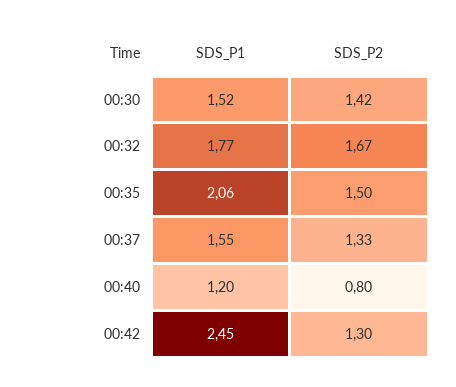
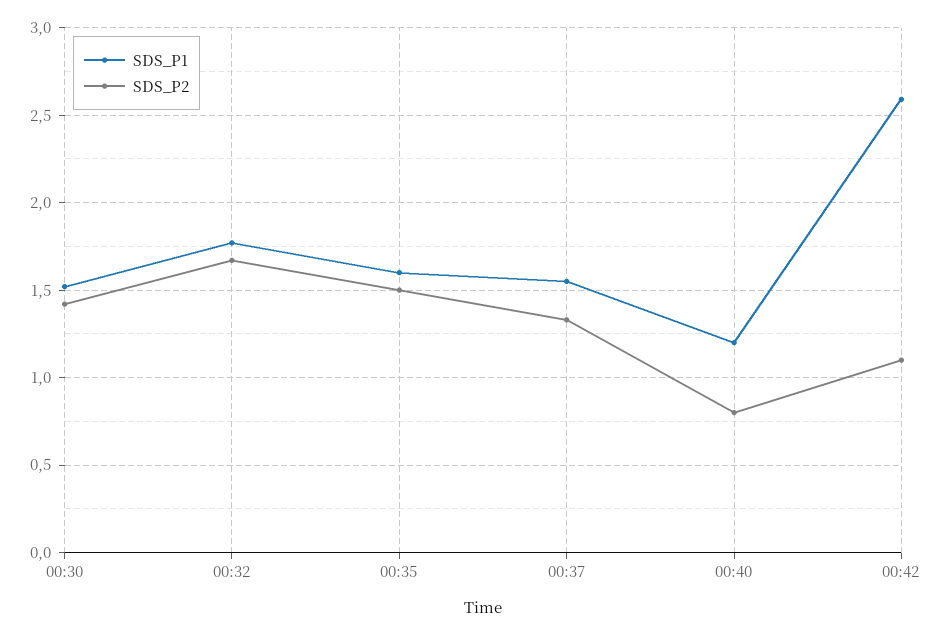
SDS_P1, 00:35: 2.06 -> 1.6
SDS_P1, 00:42: 2.45 -> 2.6
SDS_P2, 00:42: 1.3 -> 1.1

